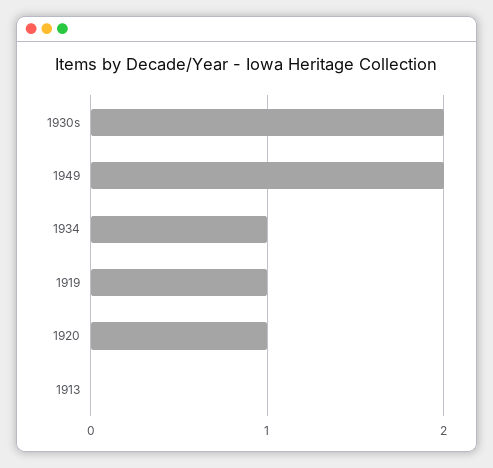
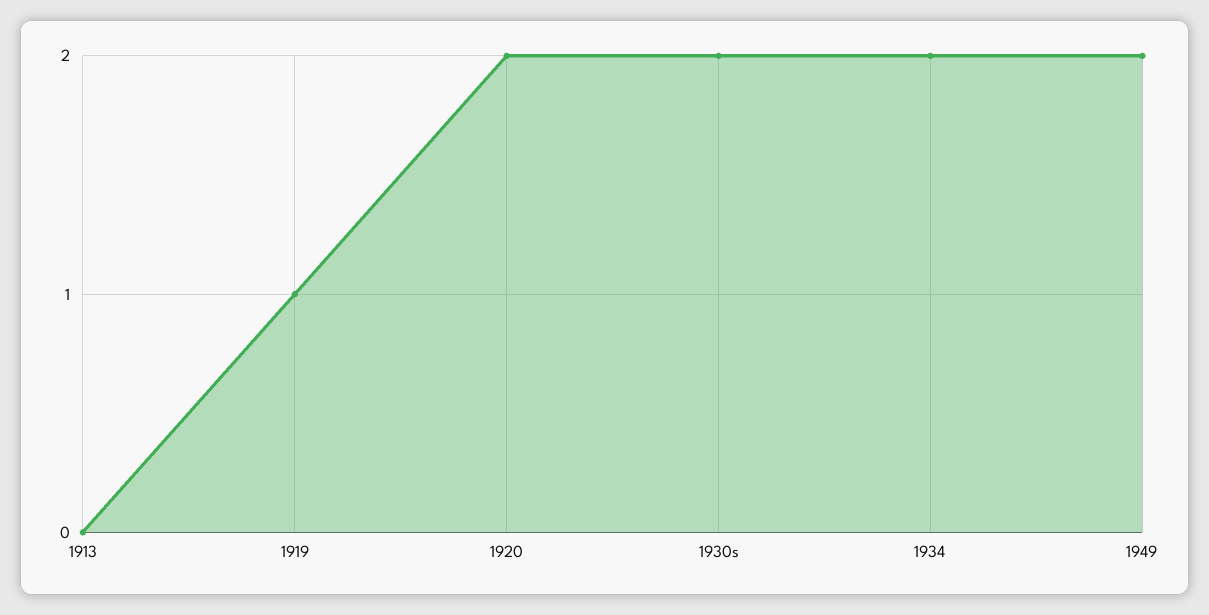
1934: 1 -> 2
1920: 1 -> 2

